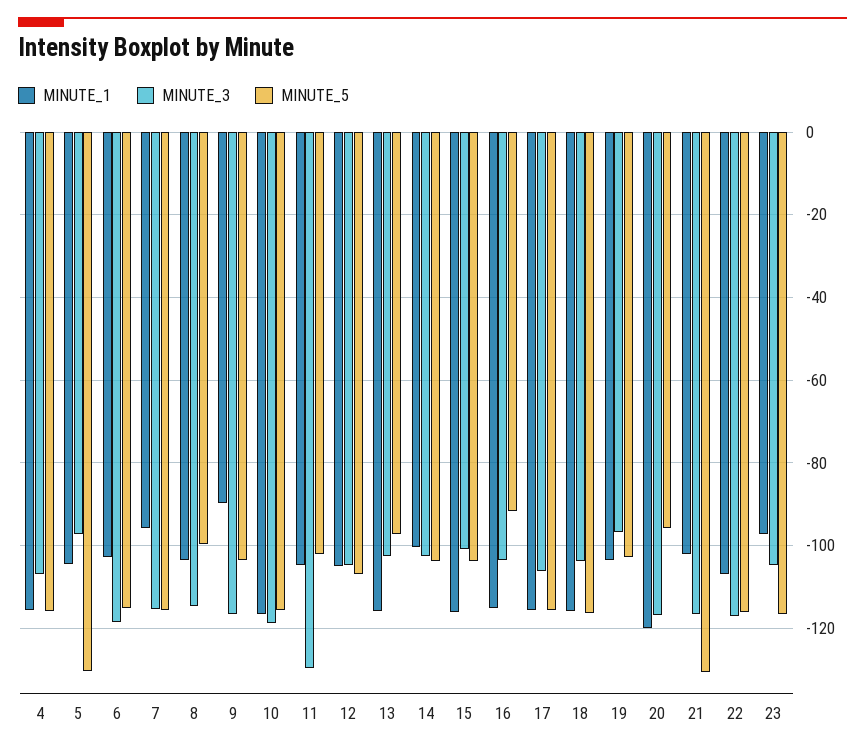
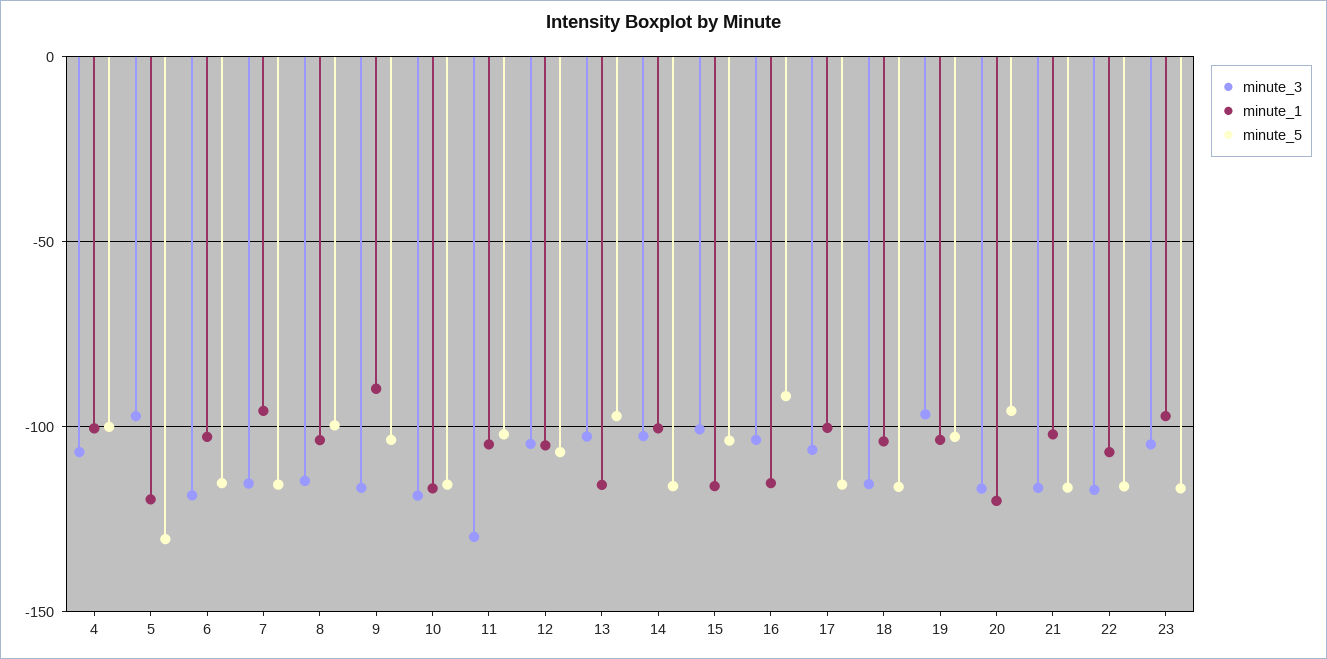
MINUTE_1, 4: -116 -> -100
MINUTE_5, 4: -116 -> -100
MINUTE_1, 5: -104 -> -120
MINUTE_5, 14: -104 -> -115
MINUTE_1, 17: -116 -> -100
MINUTE_1, 18: -116 -> -105
MINUTE_3, 18: -104 -> -115
MINUTE_5, 21: -130 -> -115

